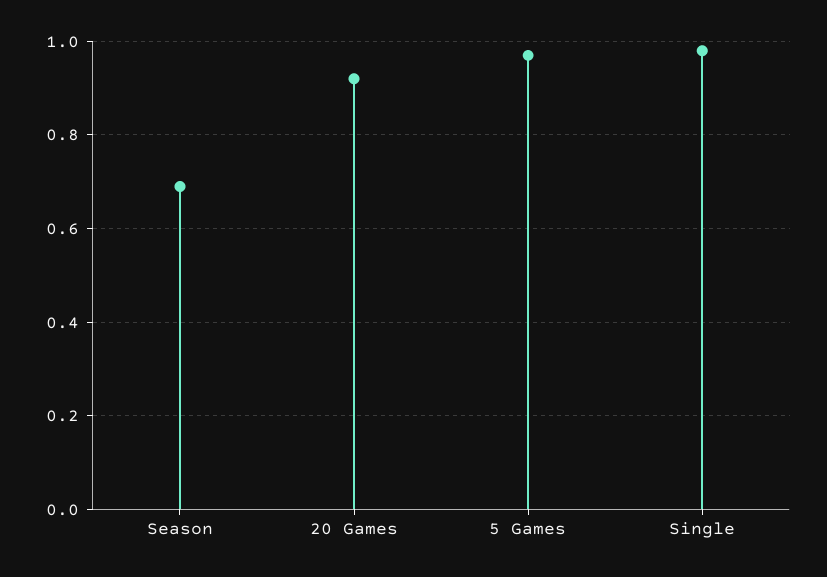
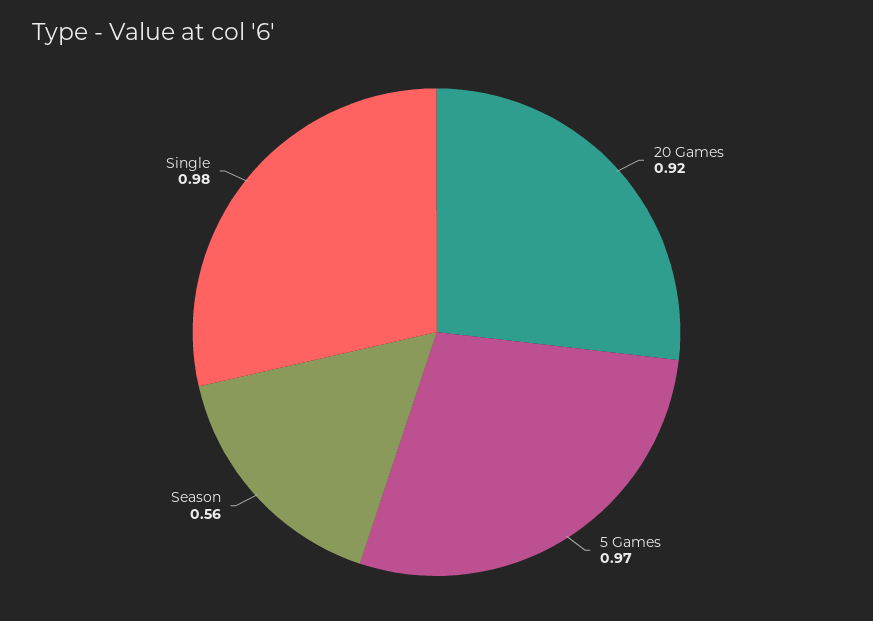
Season: 0.7 -> 0.56

